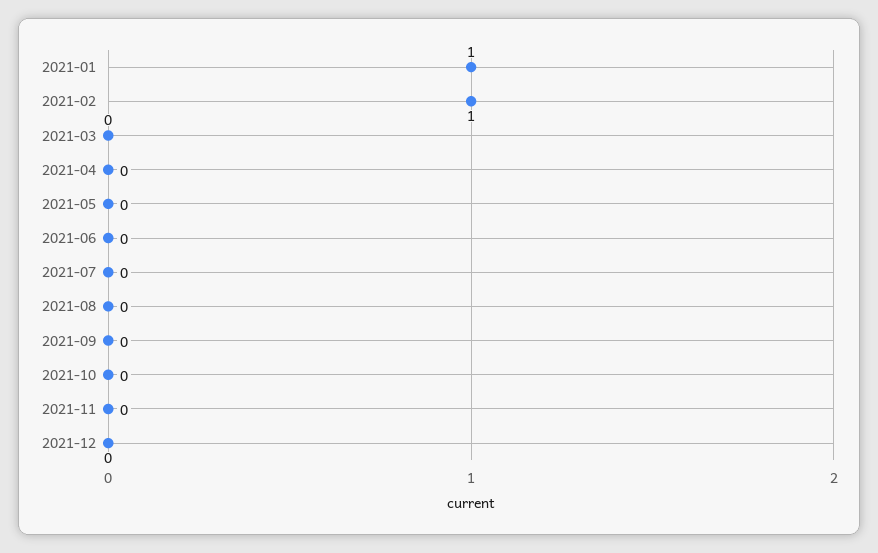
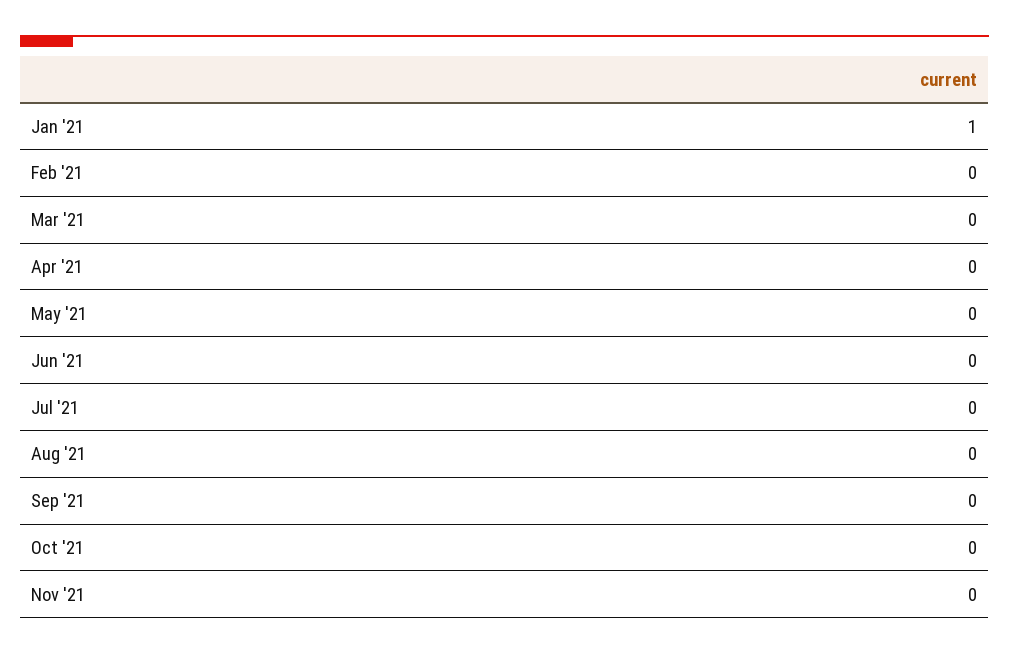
2021-02: 1 -> 0
2021-12: 0 -> none

